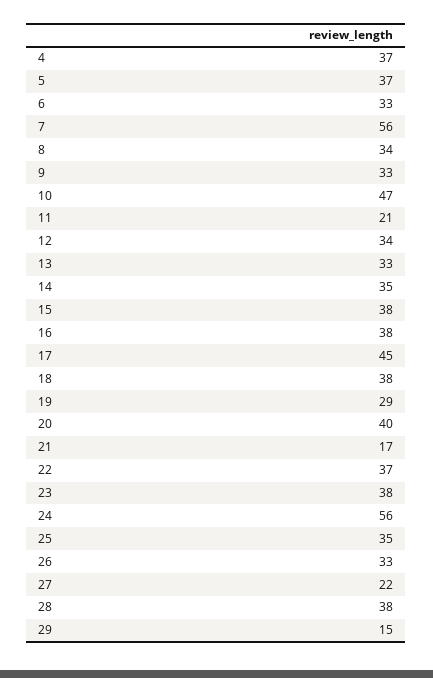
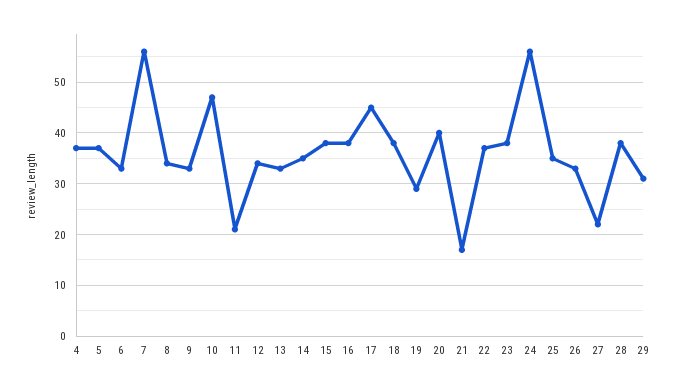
29: 15 -> 30

